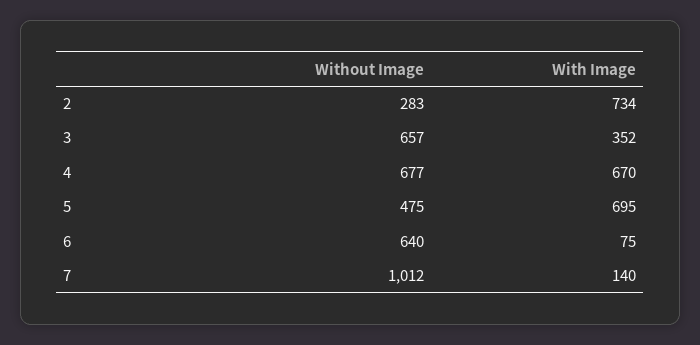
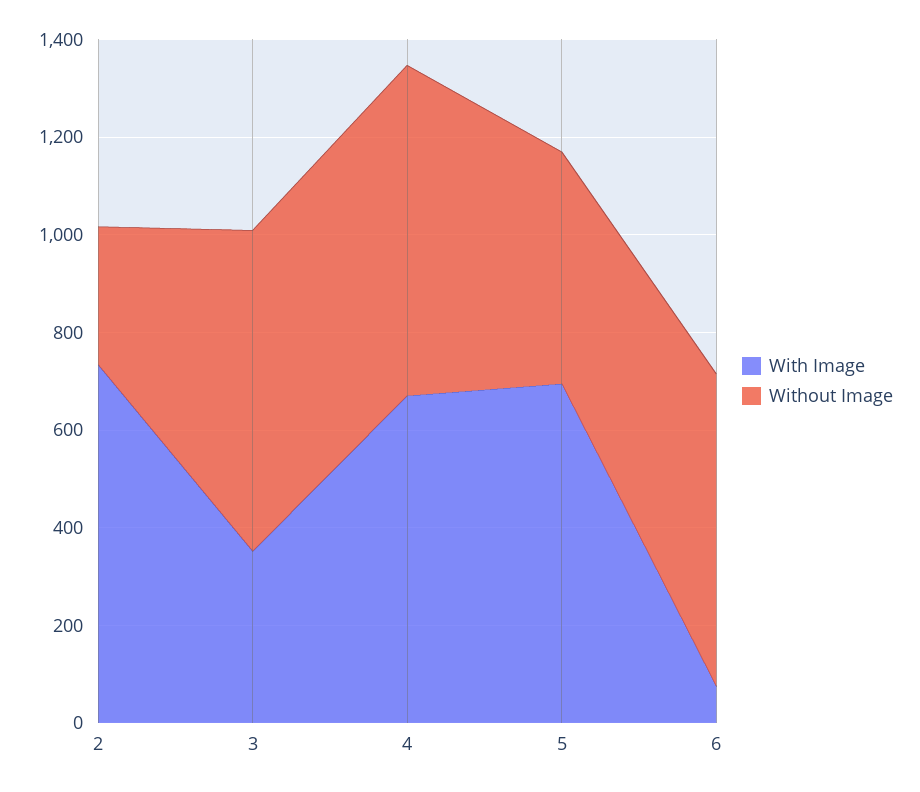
Without Image, 7: 1012 -> none
With Image, 7: 140 -> none

